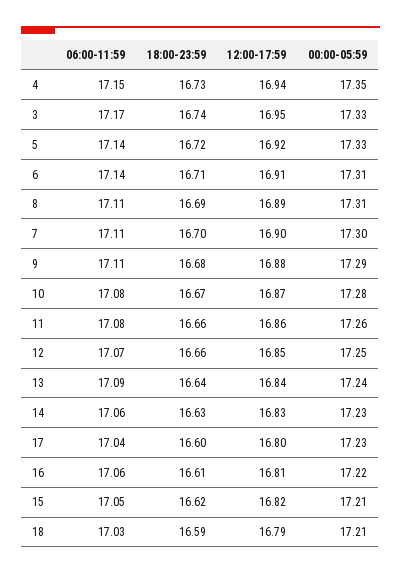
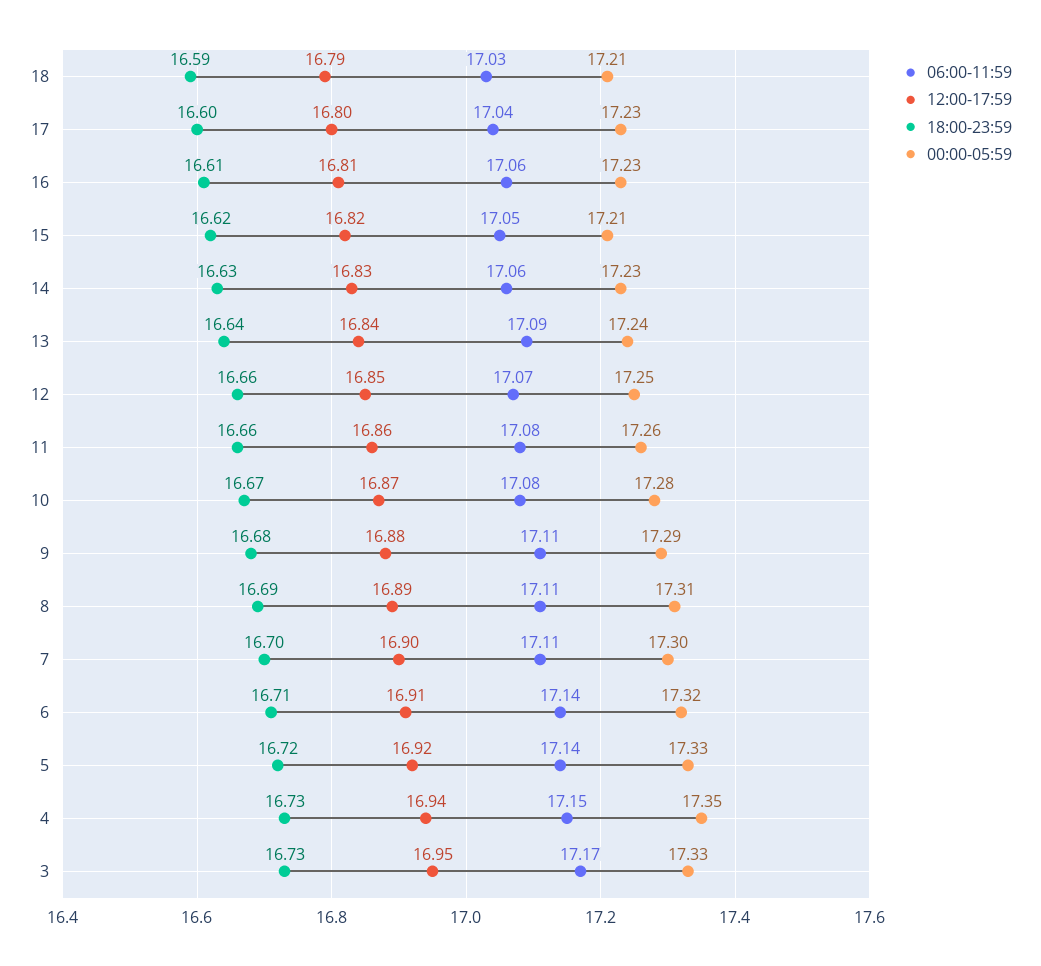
18:00-23:59, 3: 16.74 -> 16.73
00:00-05:59, 6: 17.31 -> 17.32
00:00-05:59, 16: 17.22 -> 17.23

